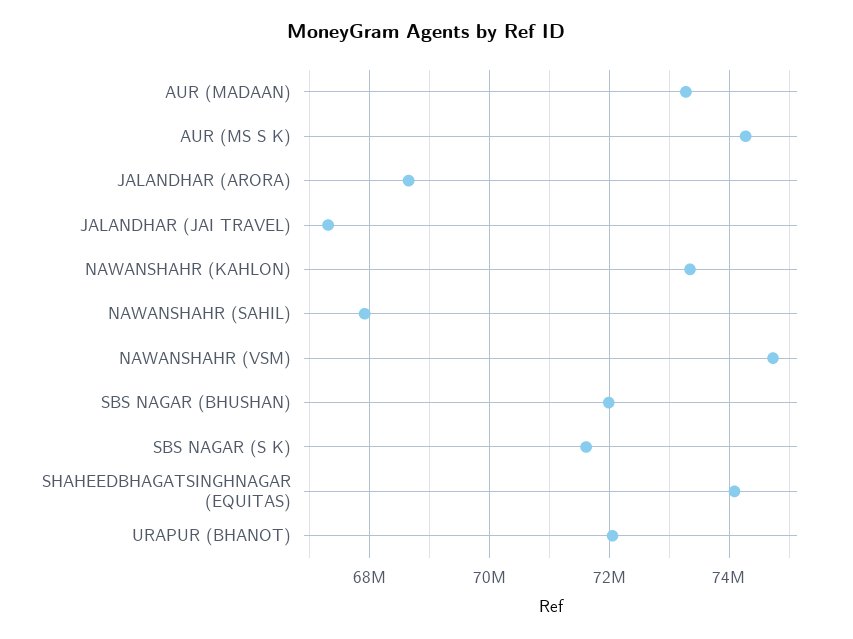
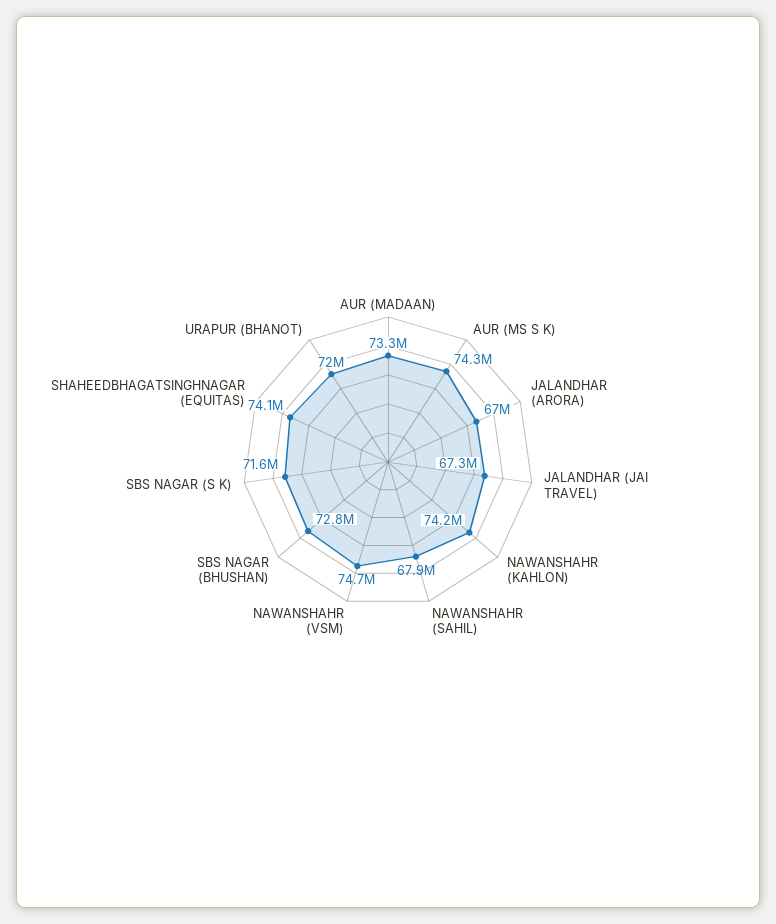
JALANDHAR (ARORA): 68600000 -> 67000000
NAWANSHAHR (KAHLON): 73400000 -> 74200000
SBS NAGAR (BHUSHAN): 72000000 -> 72800000

